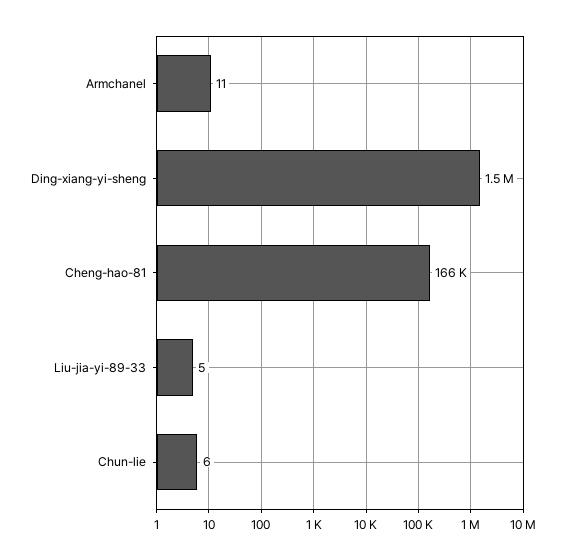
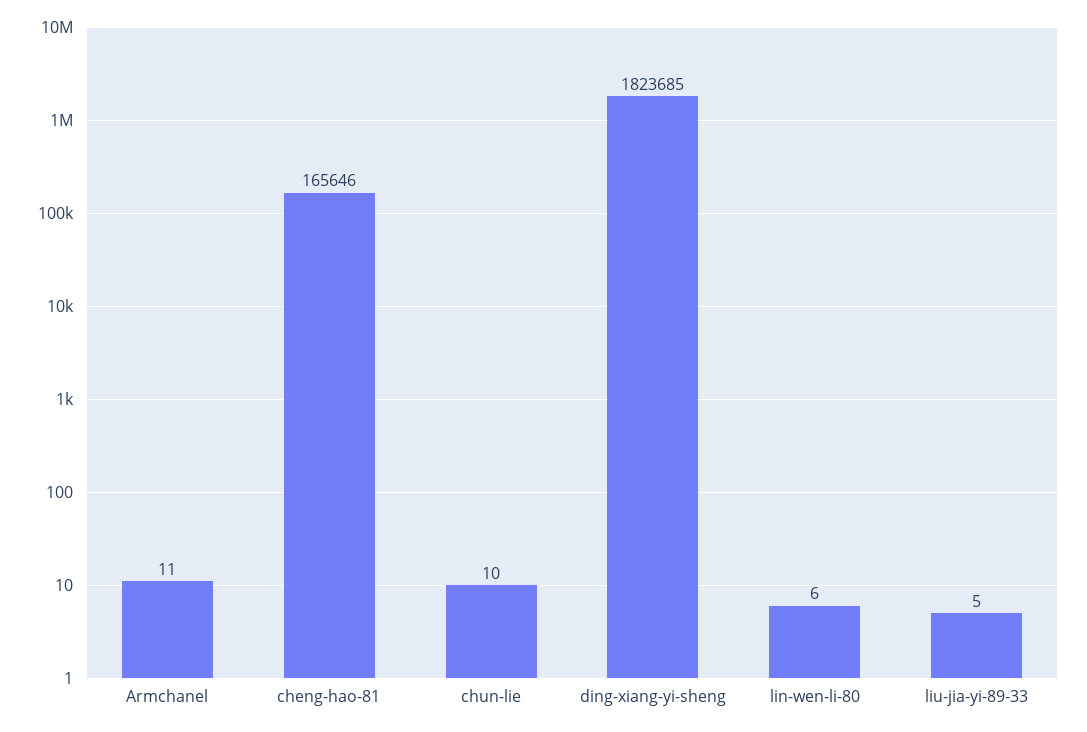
Ding-xiang-yi-sheng: 1500000 -> 1823685
Chun-lie: 6 -> 10
lin-wen-li-80: none -> 6

